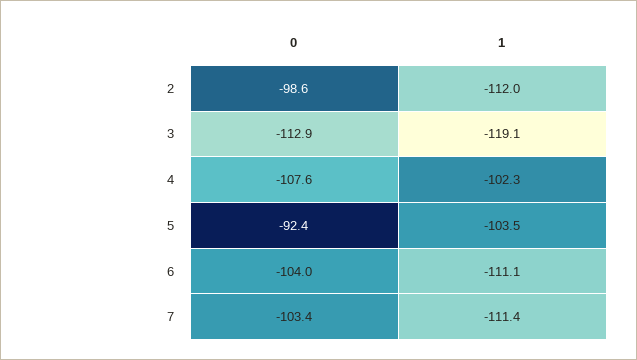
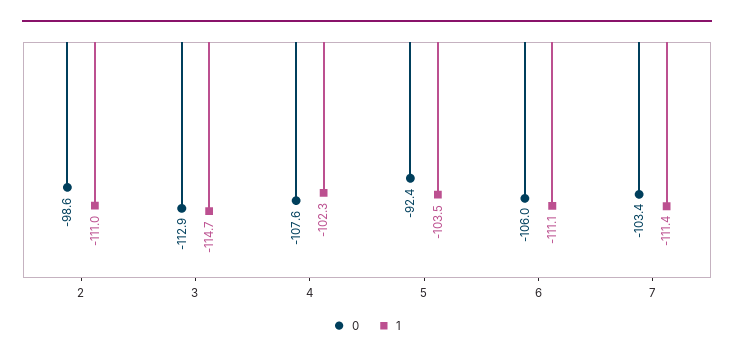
1, 2: -112 -> -111
1, 3: -119.1 -> -114.7
0, 6: -104 -> -106

